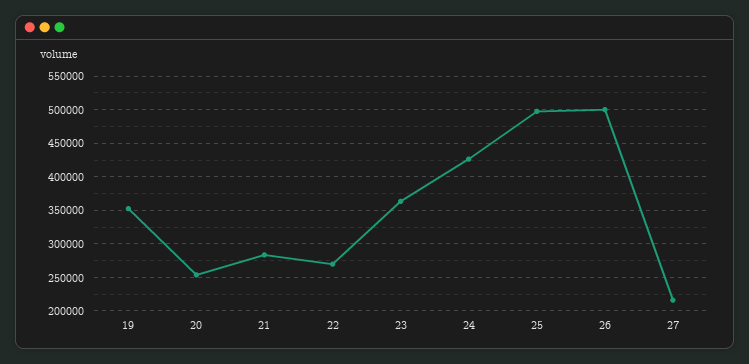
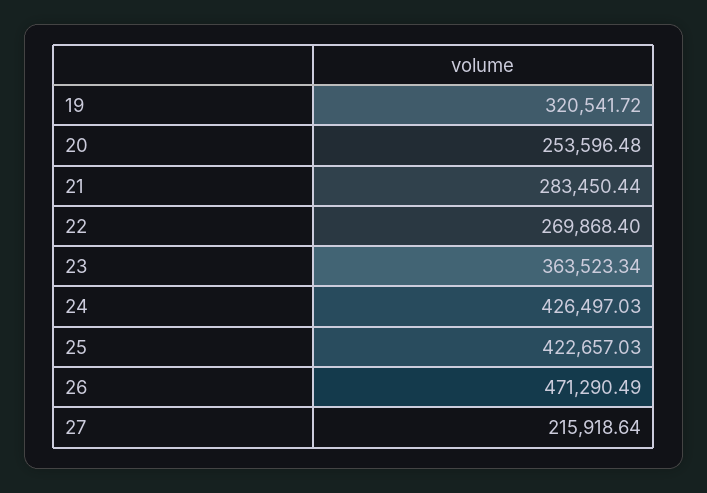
19: 350000 -> 320541.72
25: 500000 -> 422657.03
26: 500000 -> 471290.49

